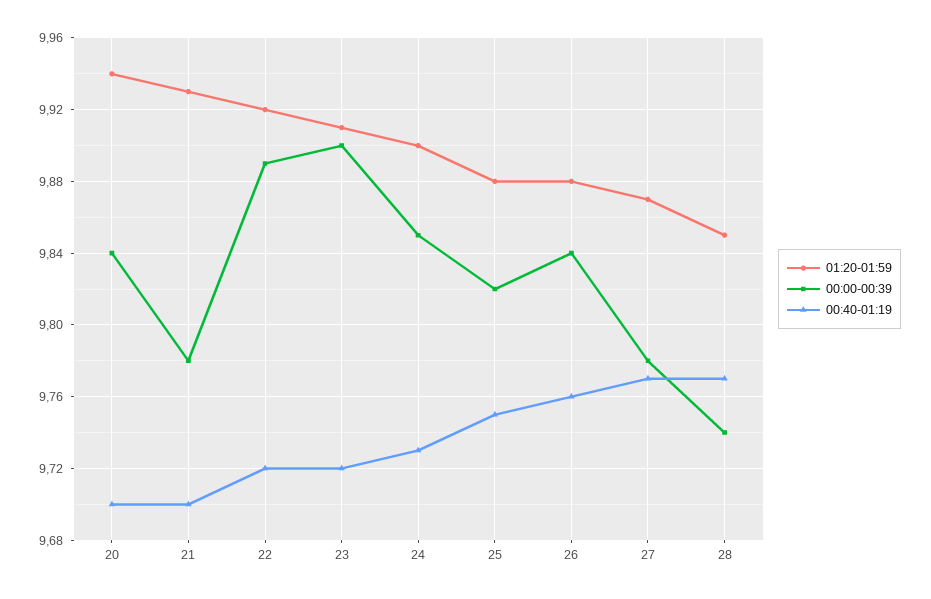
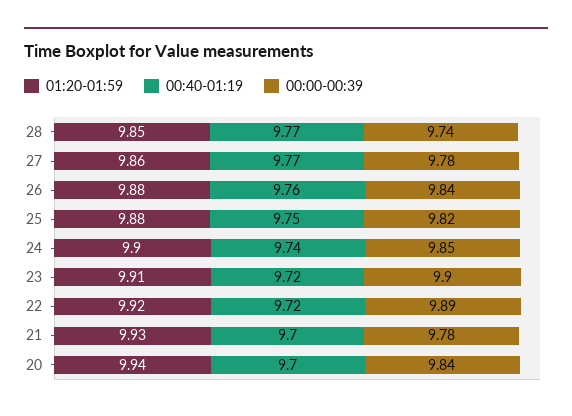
00:40-01:19, 24: 9.73 -> 9.74
01:20-01:59, 27: 9.87 -> 9.86

